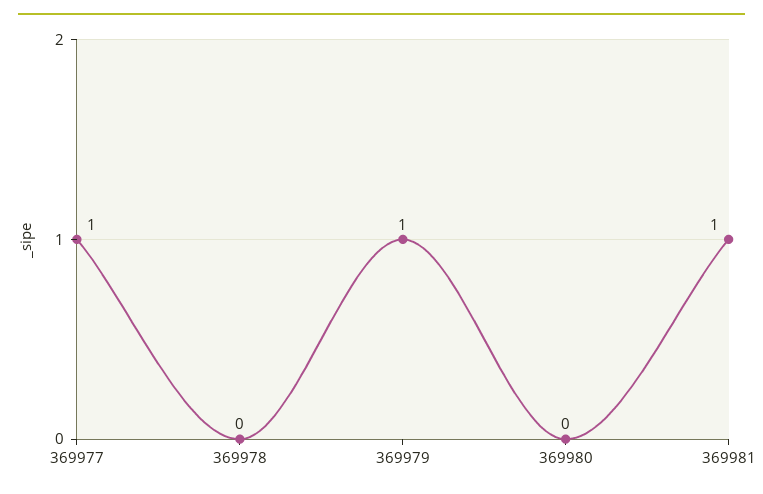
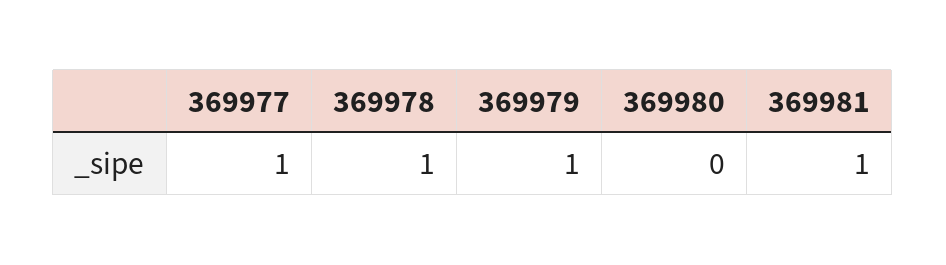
369978: 0 -> 1

